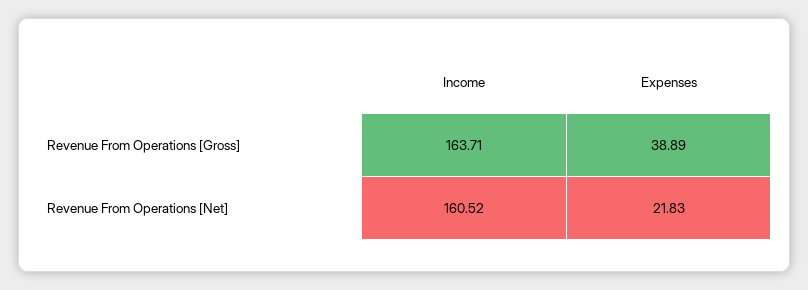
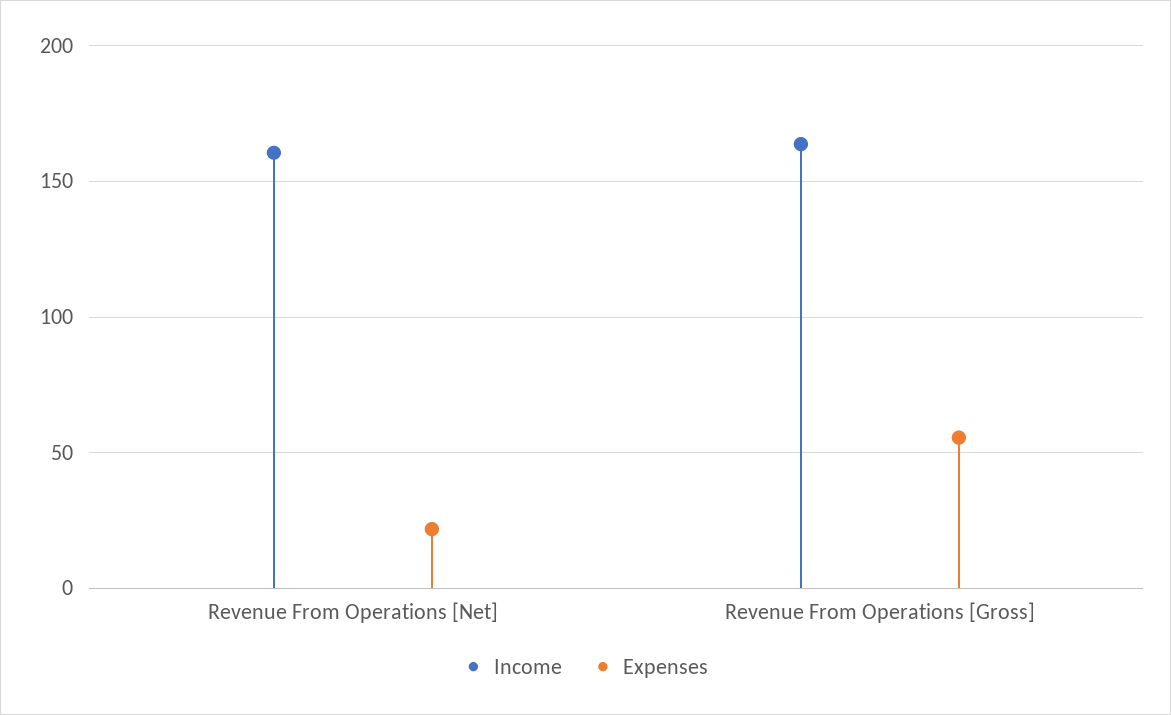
Expenses, Revenue From Operations [Gross]: 38.89 -> 55

